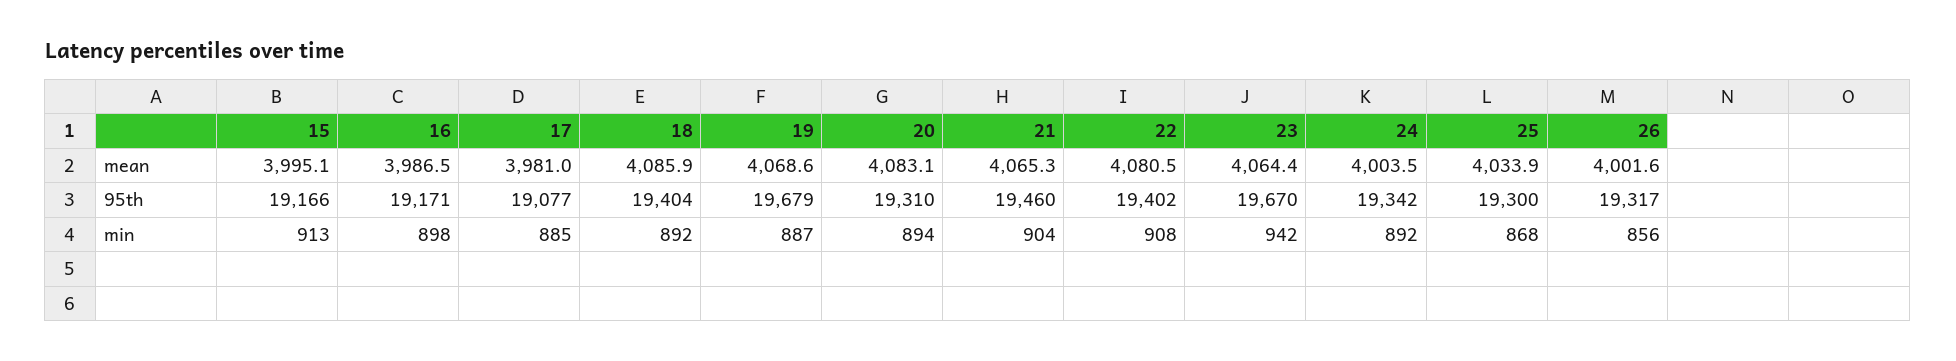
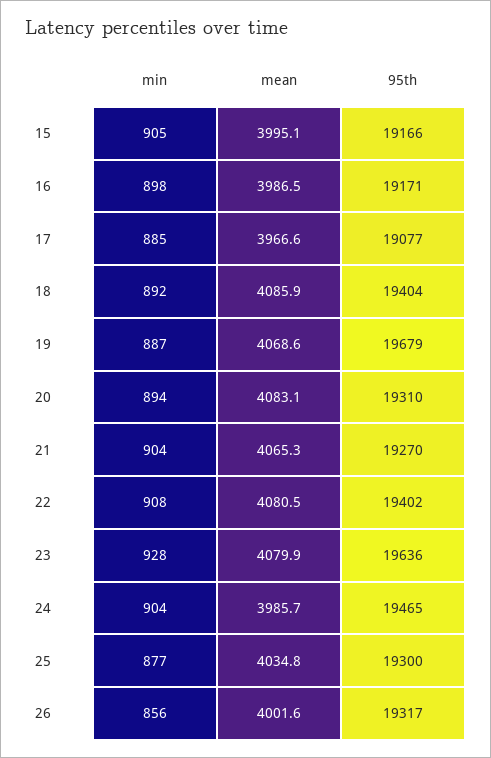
17, mean: 3981 -> 3966.6
23, mean: 4064.4 -> 4079.9
24, mean: 4003.5 -> 3985.7
25, mean: 4033.9 -> 4034.8
21, 95th: 19460 -> 19270
23, 95th: 19670 -> 19636
24, 95th: 19342 -> 19465
15, min: 913 -> 905
23, min: 942 -> 928
24, min: 892 -> 904
25, min: 868 -> 877

